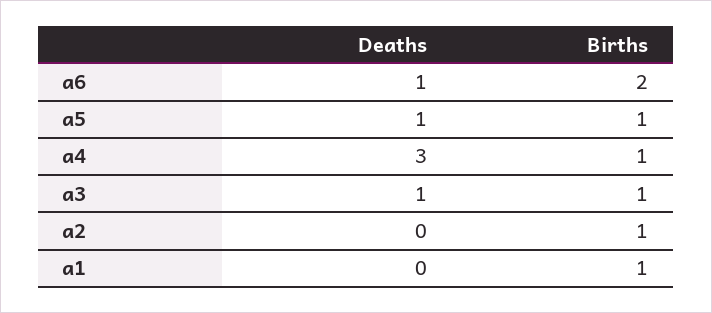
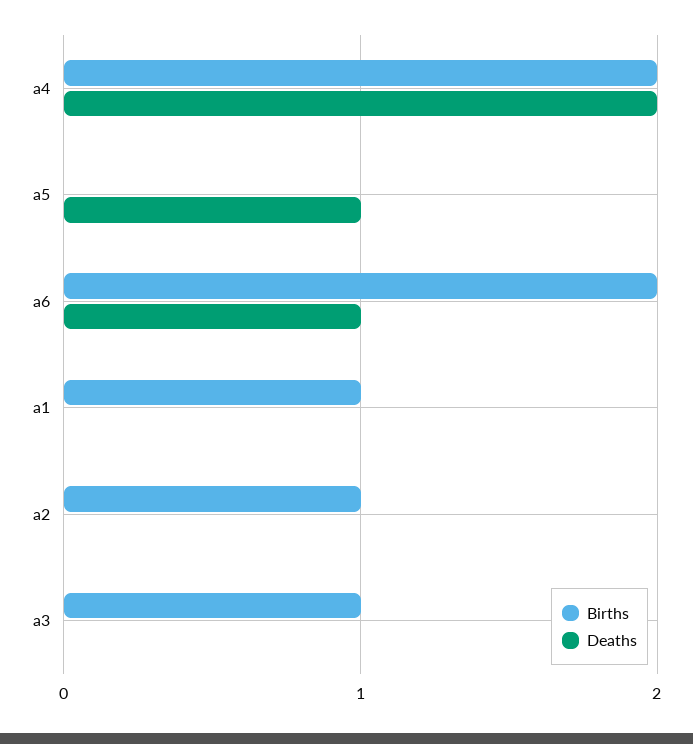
Births, a5: 1 -> 0
Deaths, a4: 3 -> 2
Births, a4: 1 -> 2
Deaths, a3: 1 -> 0

